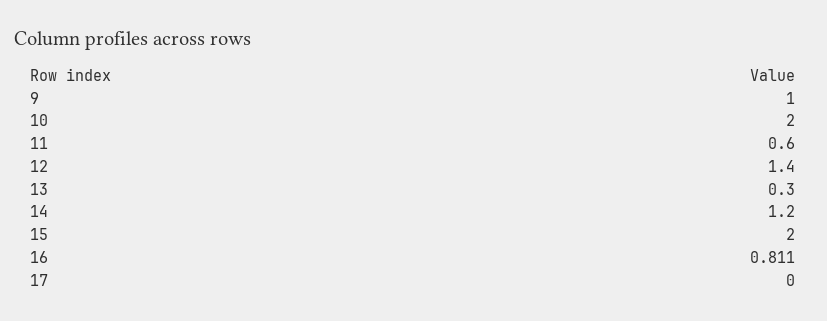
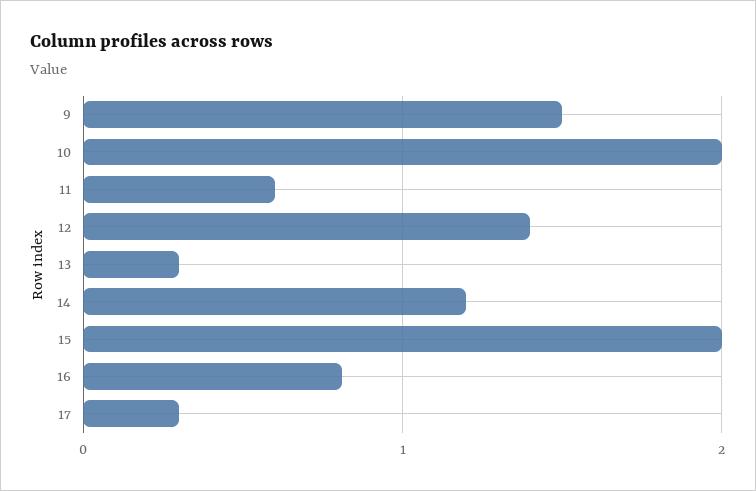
9: 1 -> 1.5
17: 0 -> 0.3

